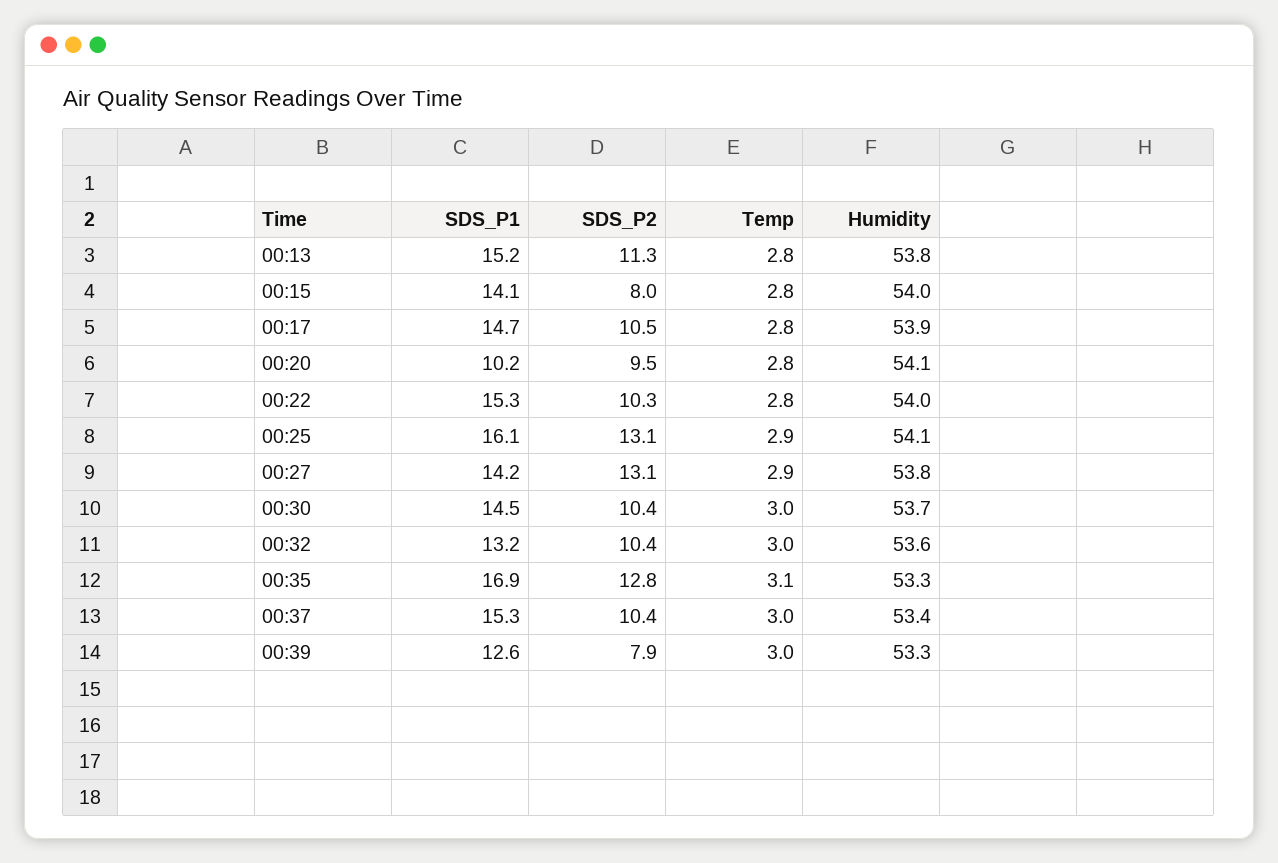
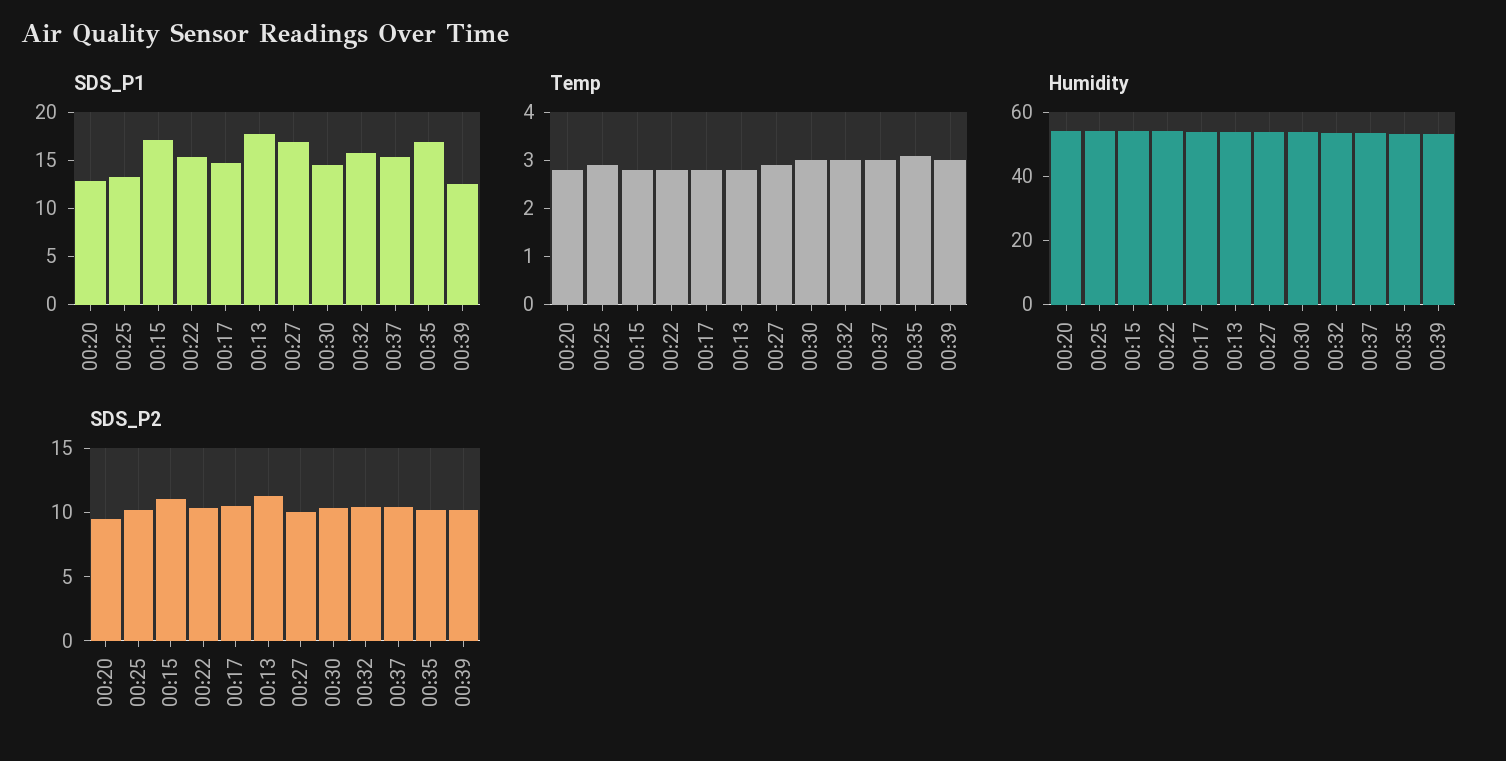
SDS_P1, 00:13: 15.2 -> 18
SDS_P1, 00:15: 14.1 -> 17
SDS_P2, 00:15: 8 -> 11
SDS_P1, 00:20: 10.2 -> 13
SDS_P1, 00:25: 16.1 -> 13
SDS_P2, 00:25: 13.1 -> 10
SDS_P1, 00:27: 14.2 -> 17
SDS_P2, 00:27: 13.1 -> 10
SDS_P1, 00:32: 13.2 -> 16
SDS_P2, 00:35: 12.8 -> 10
SDS_P2, 00:39: 7.9 -> 10

